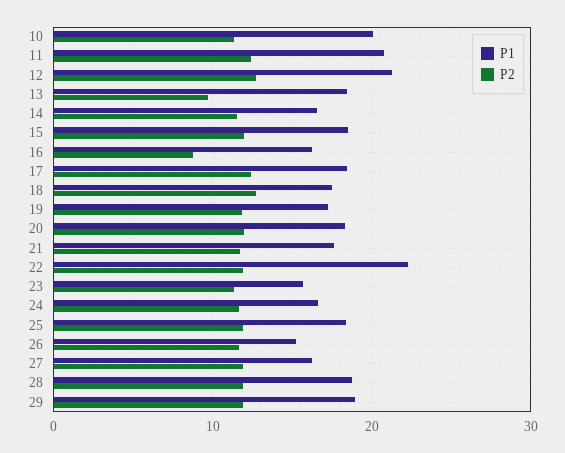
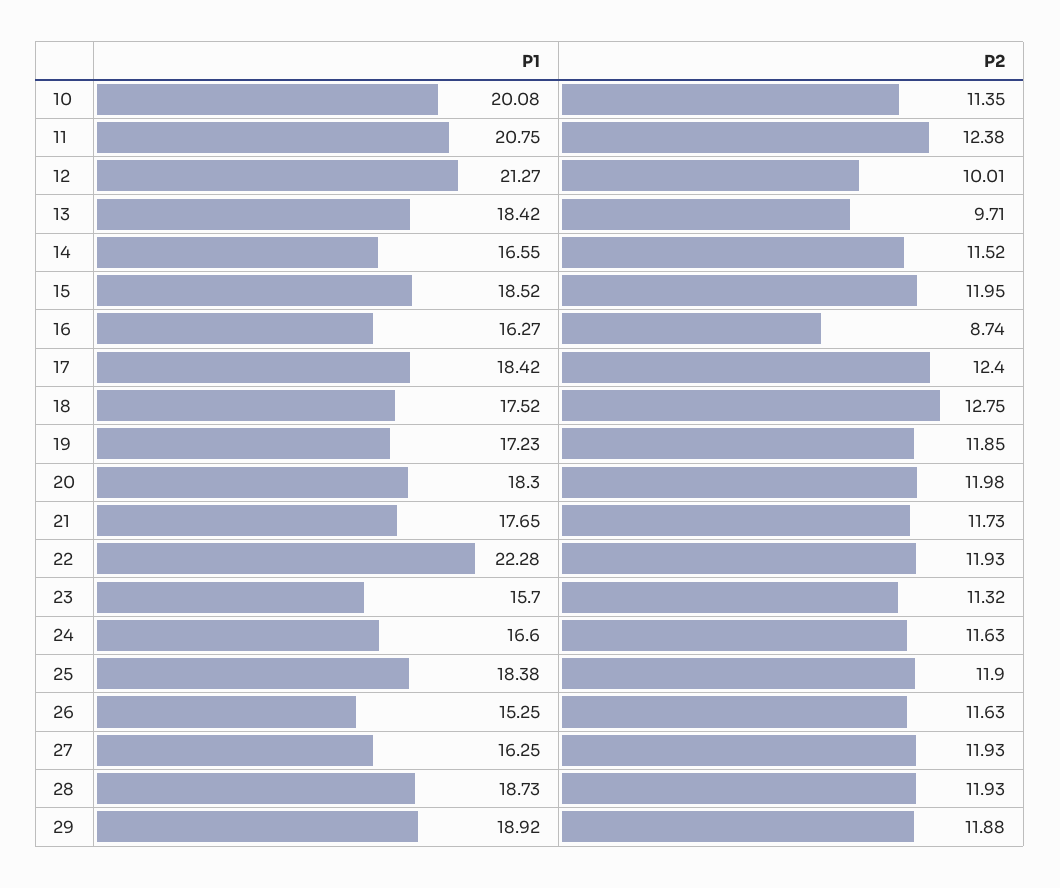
P2, 12: 13 -> 10.01

